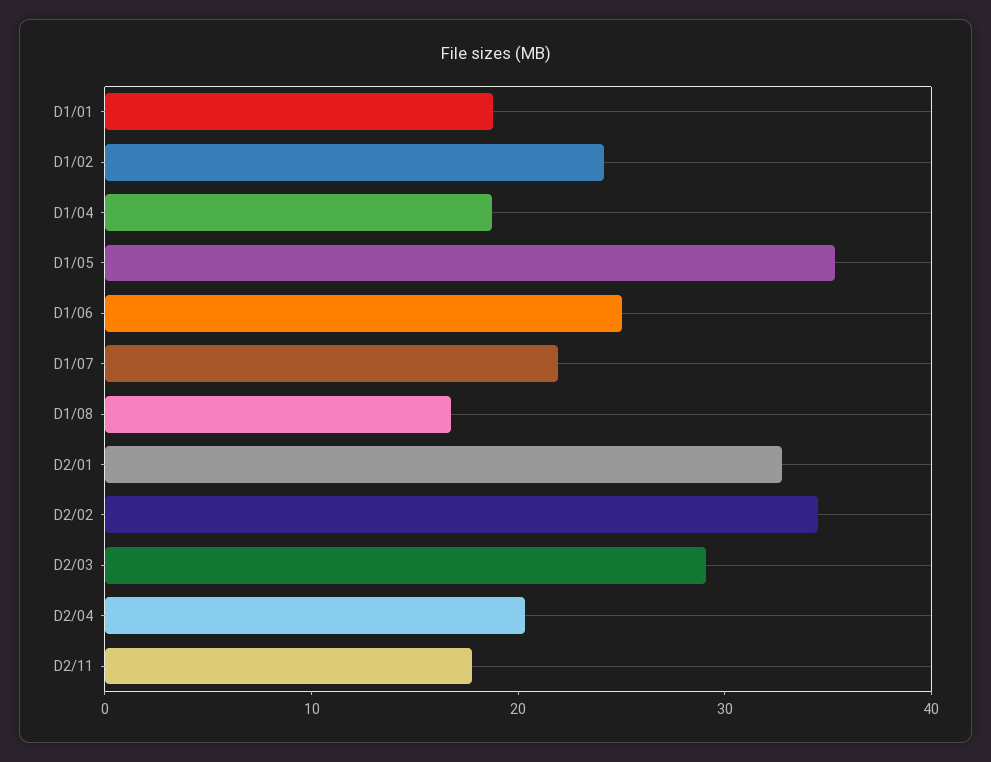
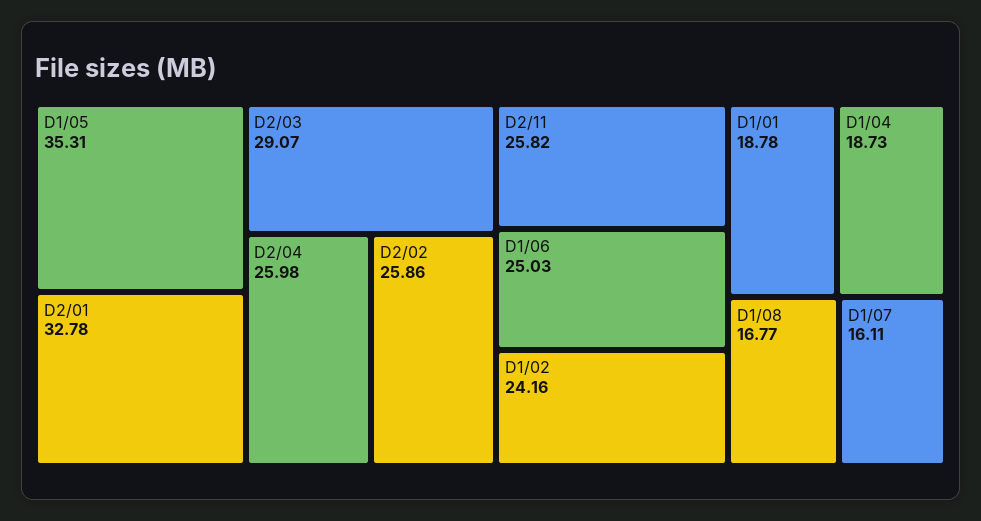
D1/07: 22 -> 16.11
D2/02: 34 -> 25.86
D2/04: 20 -> 25.98
D2/11: 18 -> 25.82

